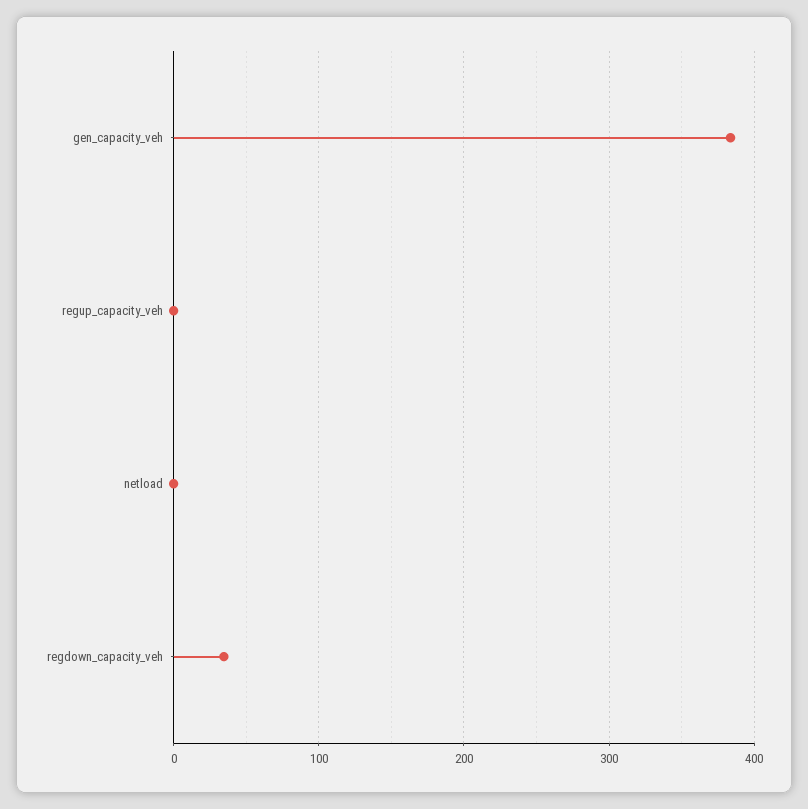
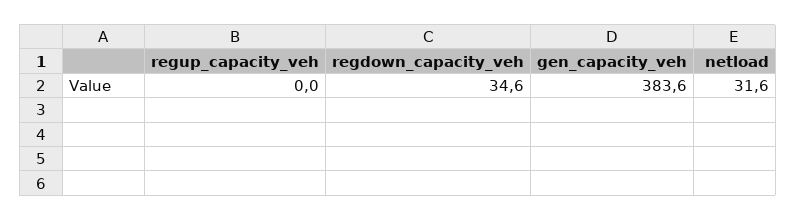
netload: 0 -> 31.6

